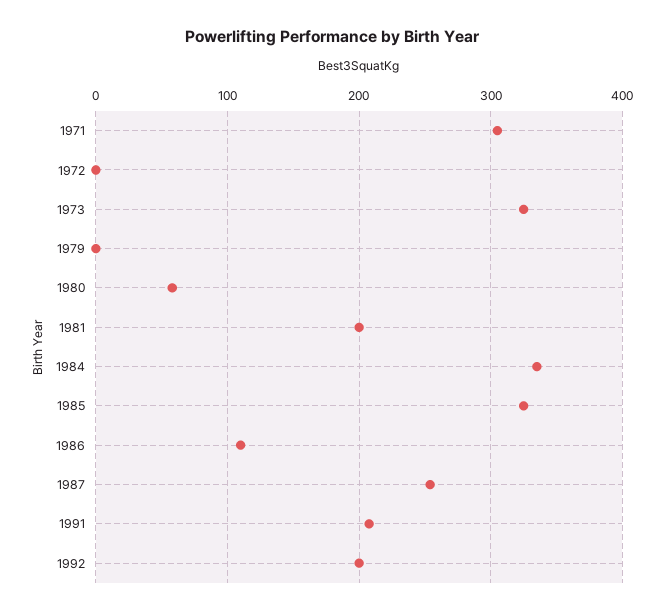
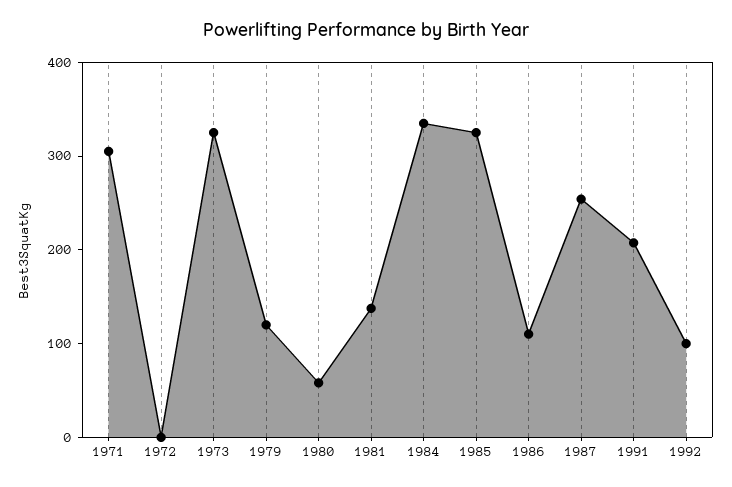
1979: 0 -> 120
1981: 200 -> 140
1992: 200 -> 100

